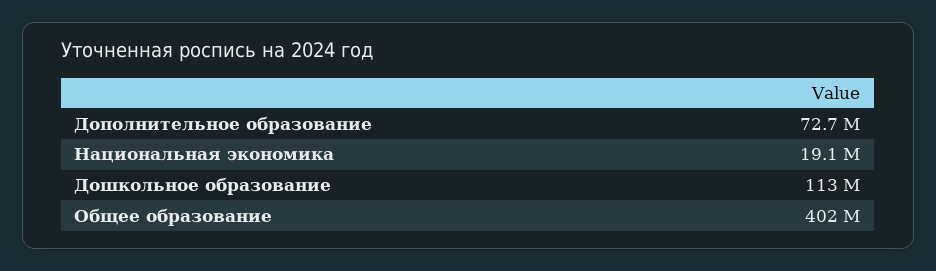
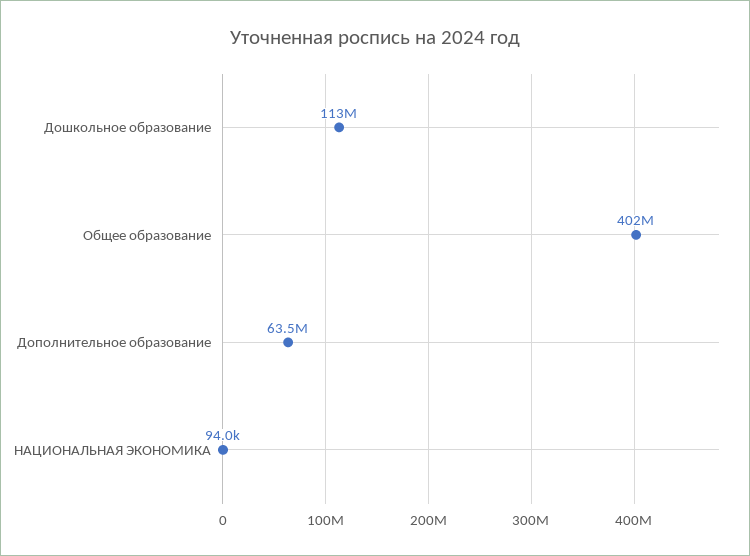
Дополнительное образование: 72700000 -> 63500000
Национальная экономика: 19100000 -> 94000

